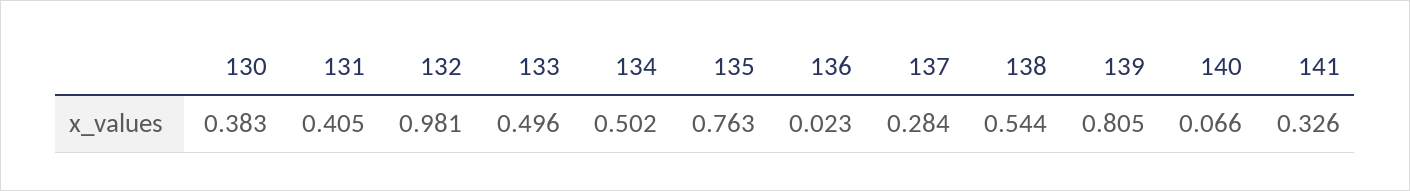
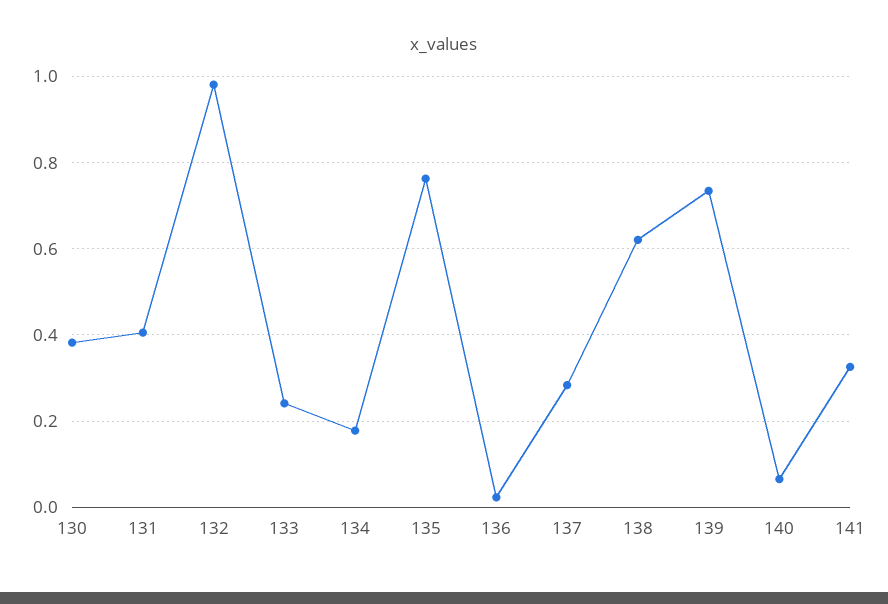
133: 0.496 -> 0.24
134: 0.502 -> 0.18
138: 0.544 -> 0.62
139: 0.805 -> 0.74

